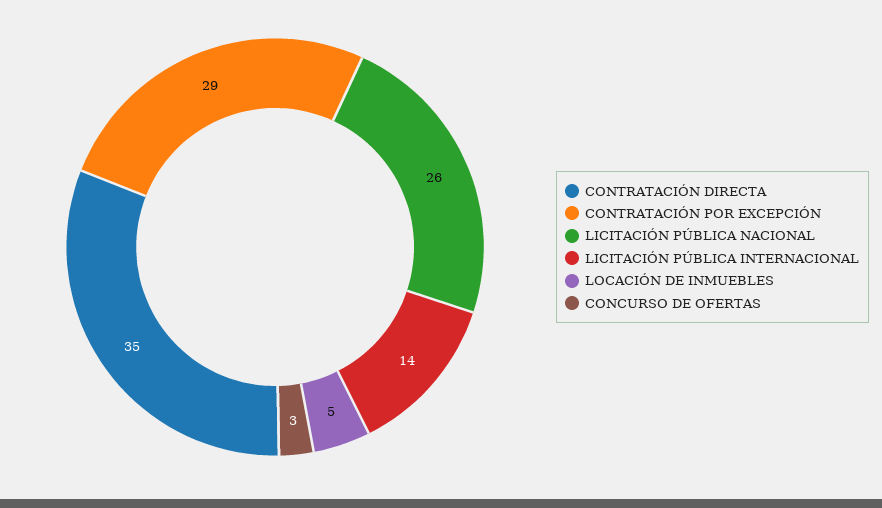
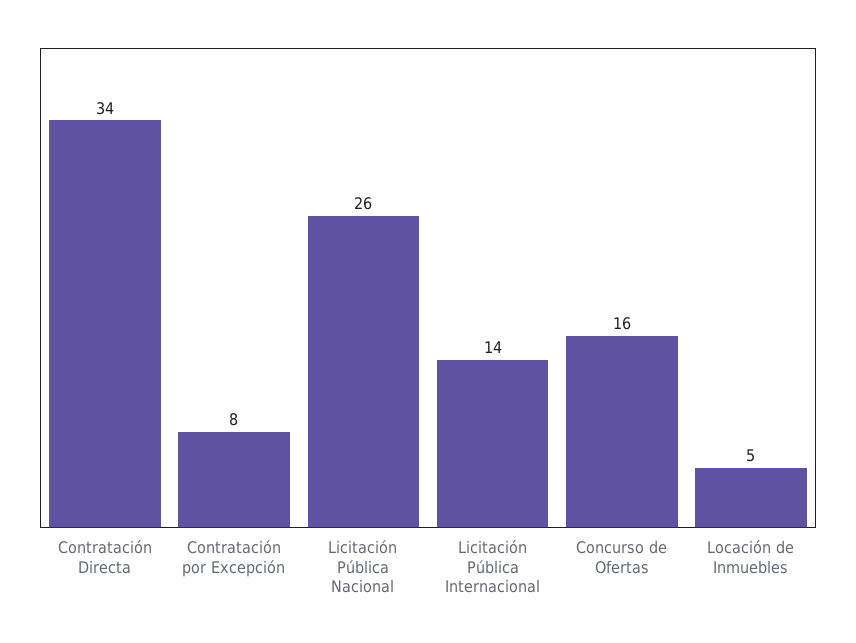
CONTRATACIÓN DIRECTA: 35 -> 34
CONTRATACIÓN POR EXCEPCIÓN: 29 -> 8
CONCURSO DE OFERTAS: 3 -> 16

